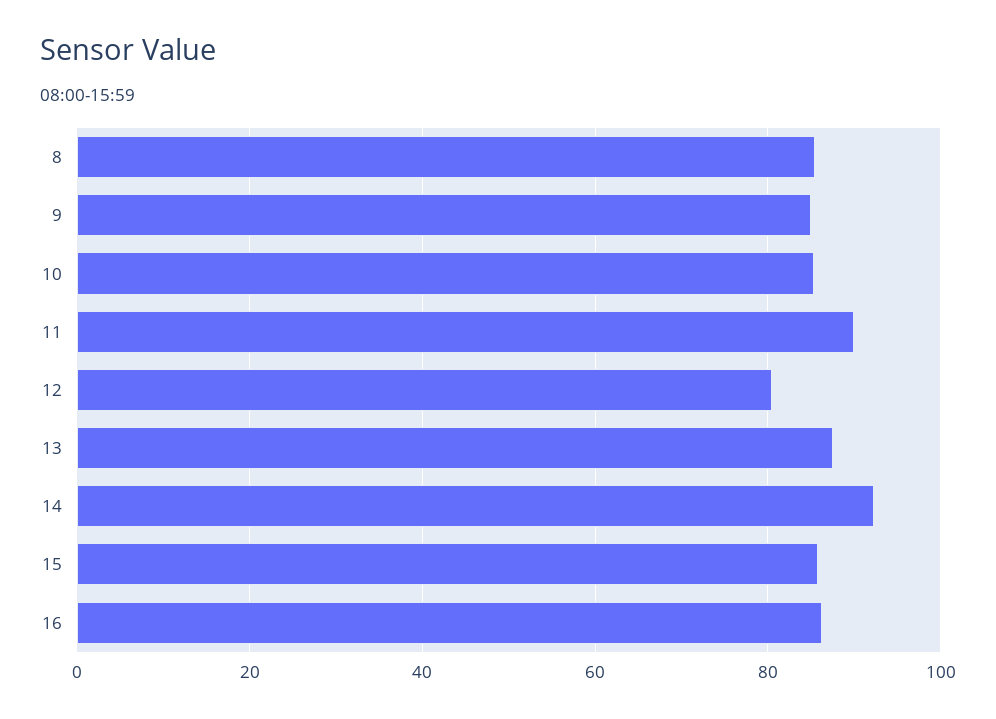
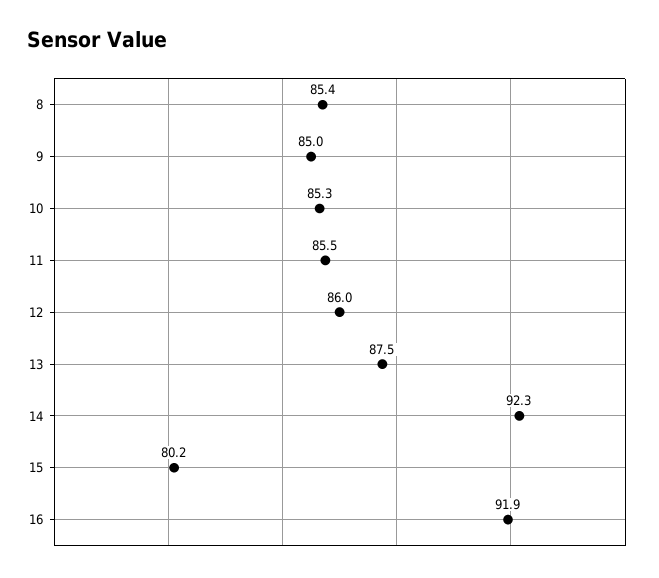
11: 90 -> 85.5
12: 80 -> 86
15: 86 -> 80.2
16: 86 -> 91.9

